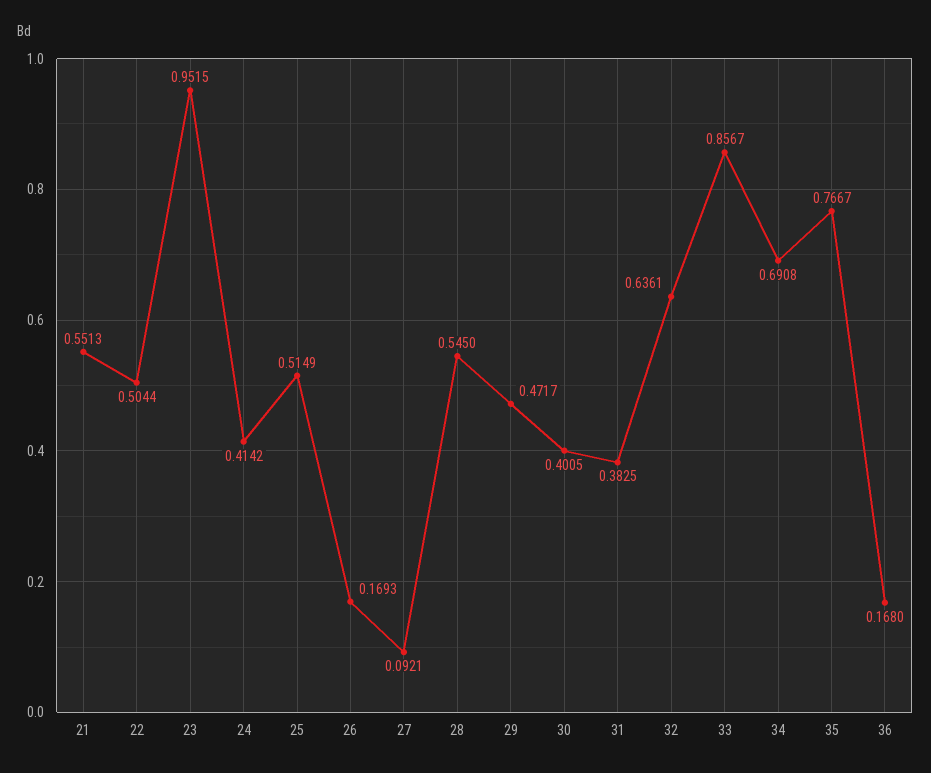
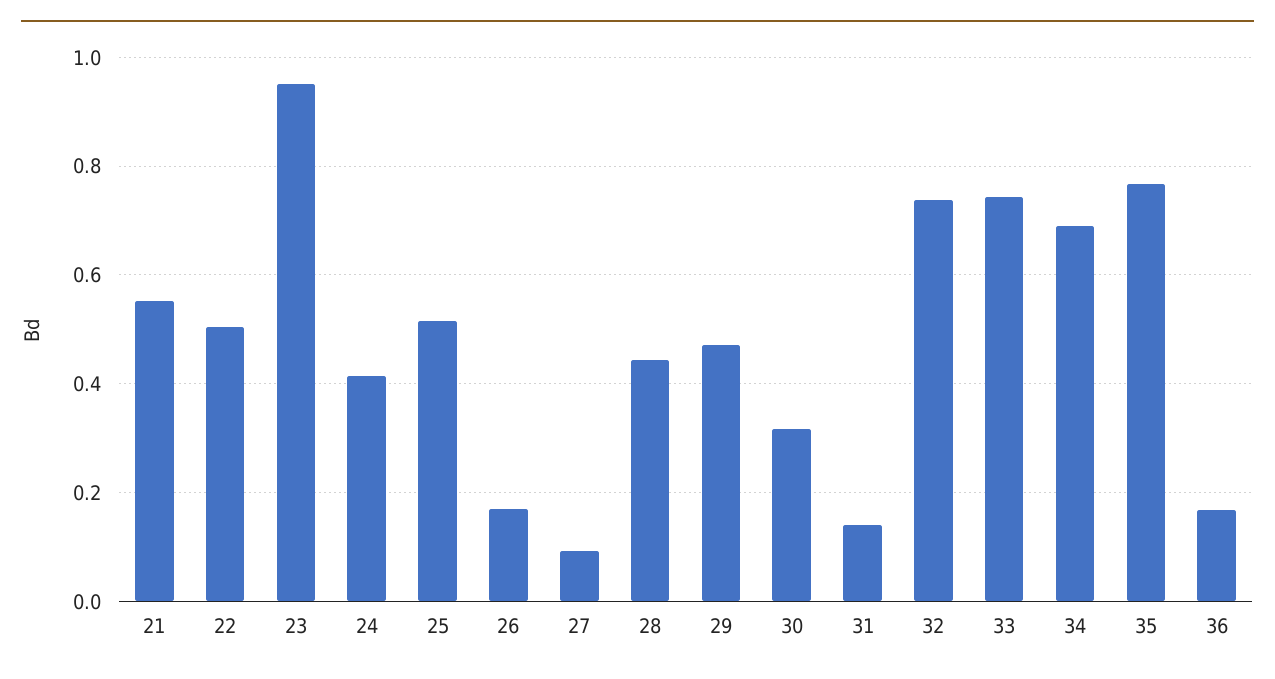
28: 0.545 -> 0.44
30: 0.4005 -> 0.32
31: 0.3825 -> 0.14
32: 0.6361 -> 0.74
33: 0.8567 -> 0.74

